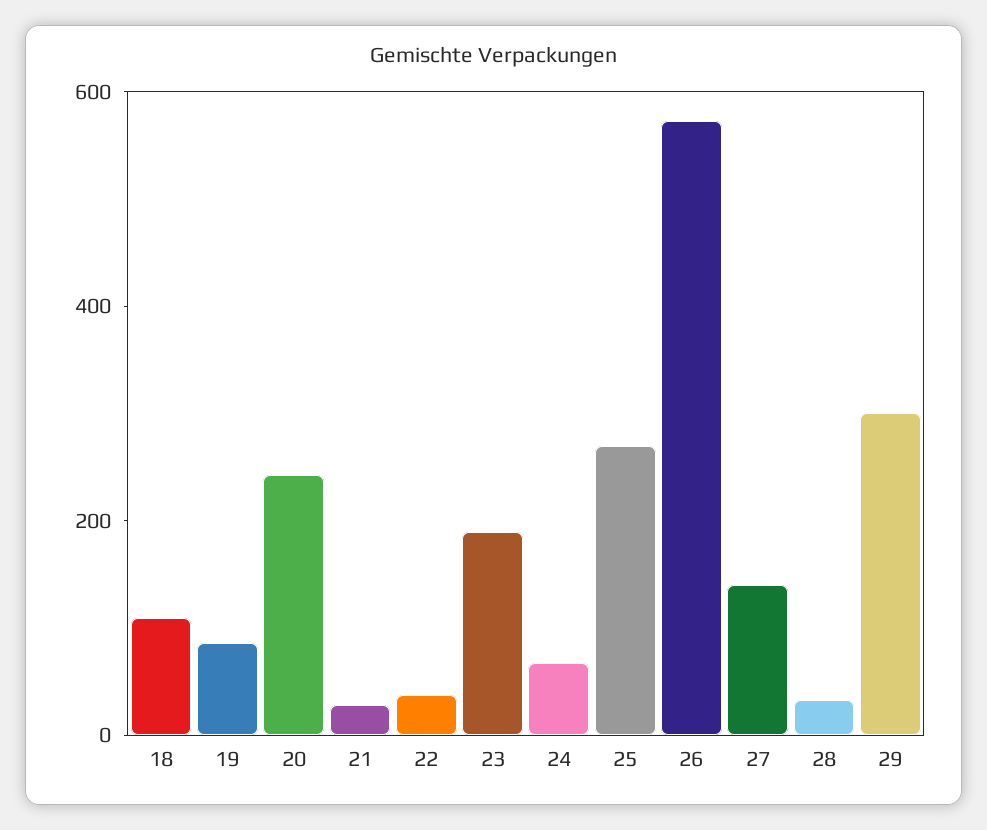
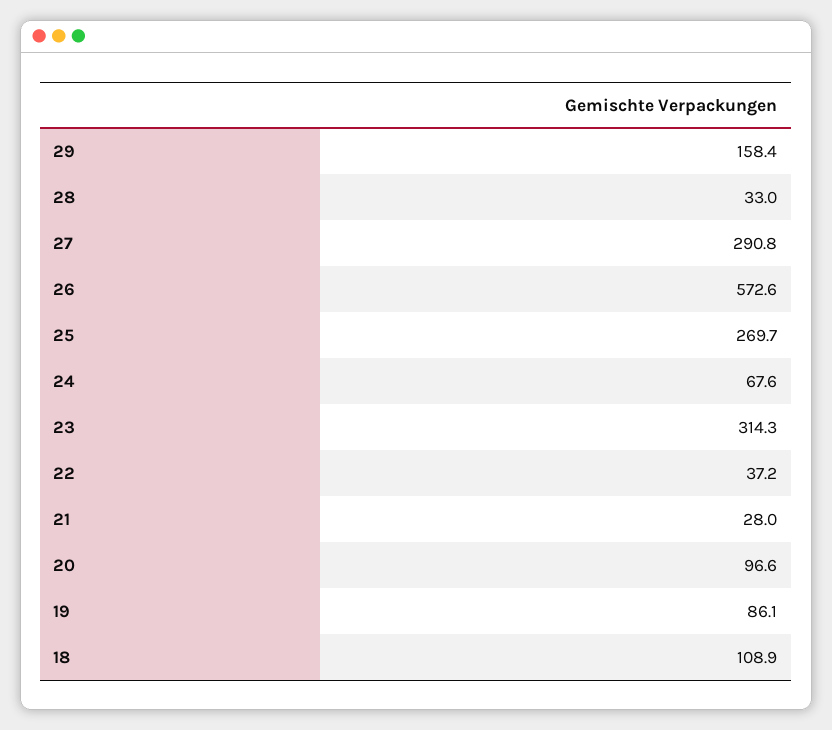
20: 250 -> 96.6
23: 200 -> 314.3
27: 150 -> 290.8
29: 300 -> 158.4

